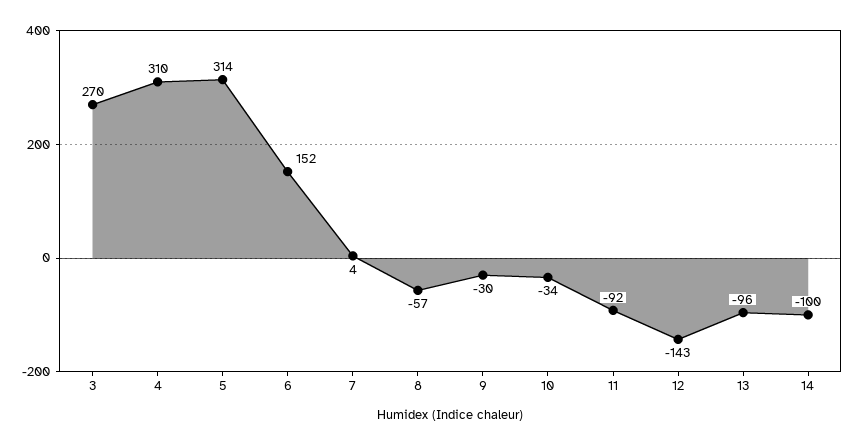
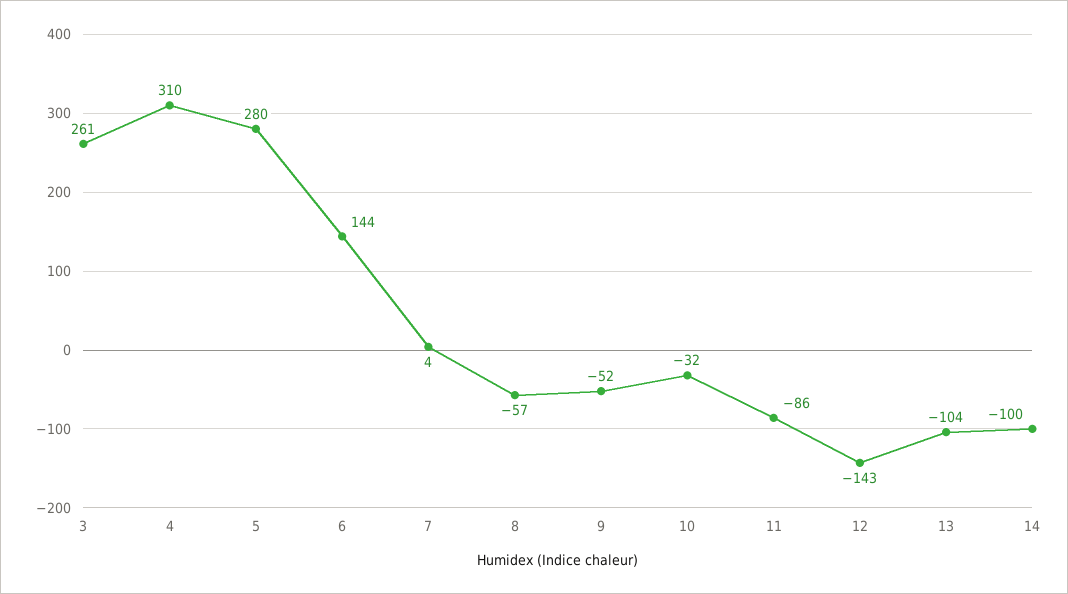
3: 270 -> 261
5: 314 -> 280
6: 152 -> 144
9: -30 -> -52
10: -34 -> -32
11: -92 -> -86
13: -96 -> -104

